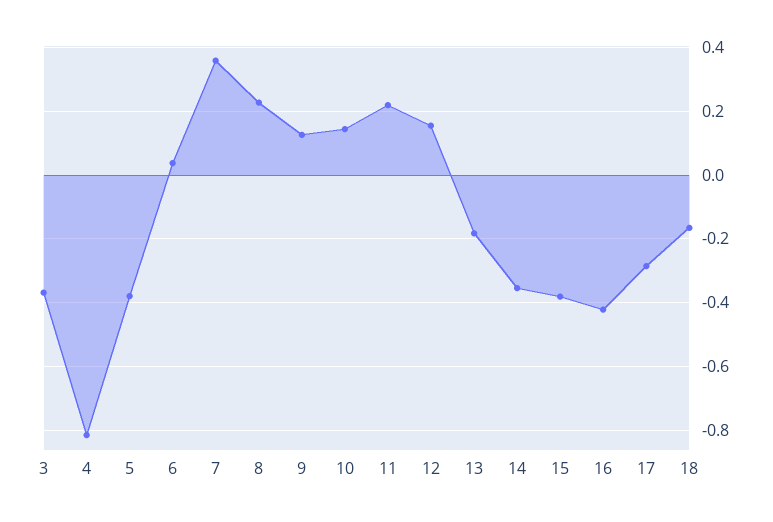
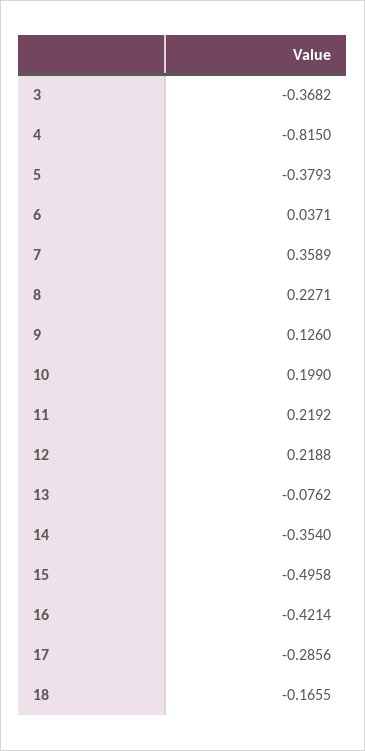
10: 0.14 -> 0.199
12: 0.16 -> 0.2188
13: -0.18 -> -0.0762
15: -0.38 -> -0.4958

